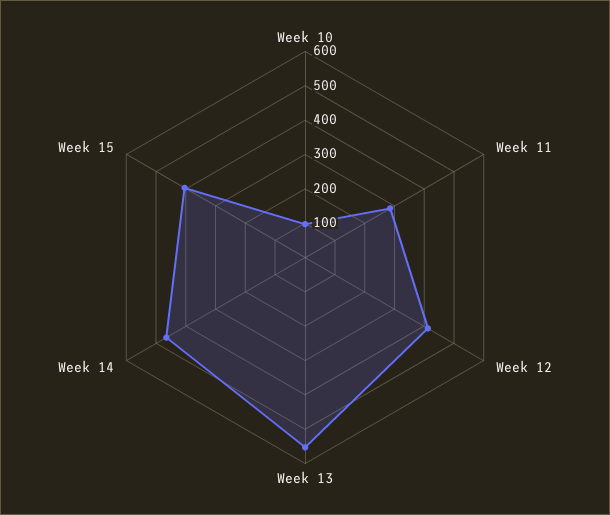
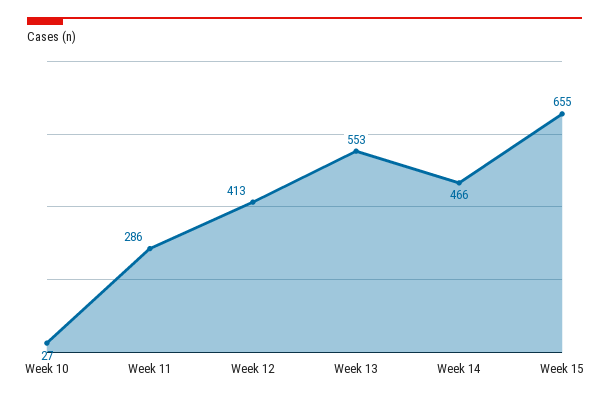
Week 10: 100 -> 27
Week 15: 400 -> 655

